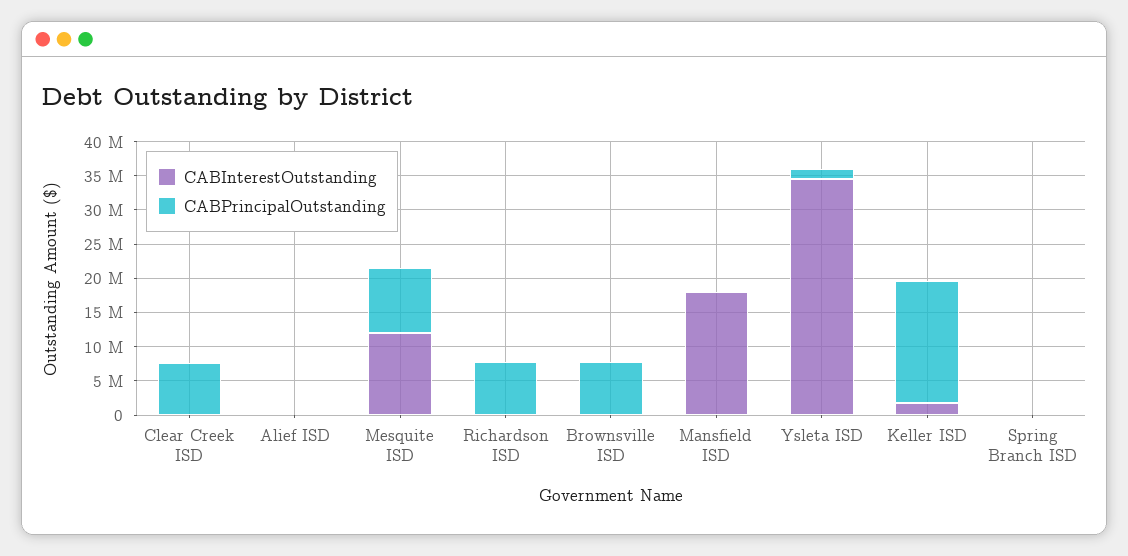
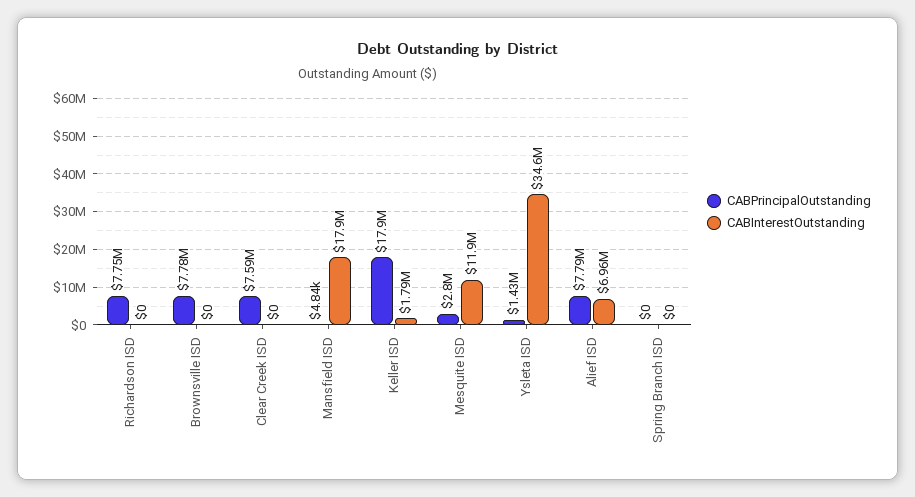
CABInterestOutstanding, Alief ISD: 0 -> 6960000
CABPrincipalOutstanding, Alief ISD: 0 -> 7790000
CABPrincipalOutstanding, Mesquite ISD: 10000000 -> 2800000

